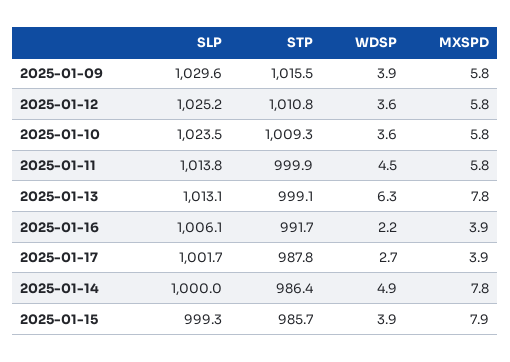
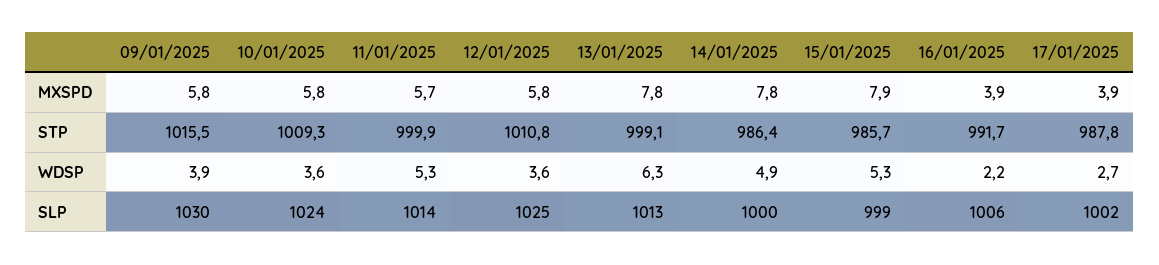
WDSP, 2025-01-11: 4.5 -> 5.3
MXSPD, 2025-01-11: 5.8 -> 5.7
WDSP, 2025-01-15: 3.9 -> 5.3

